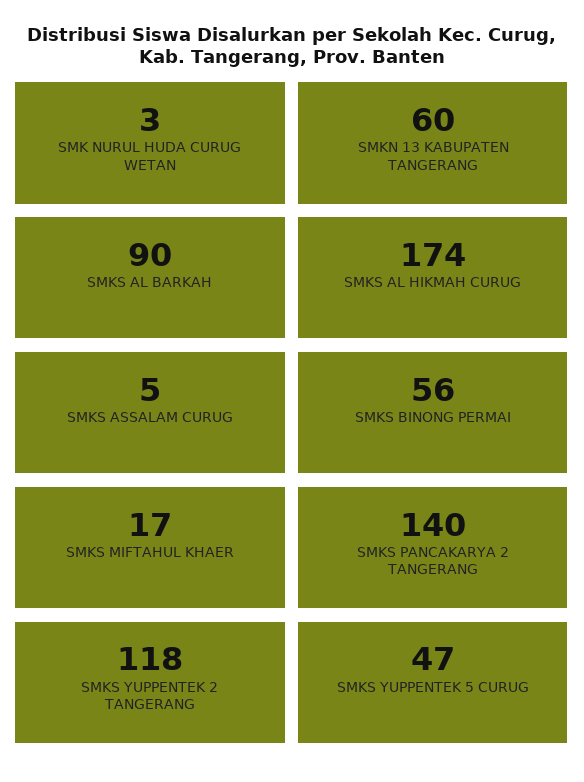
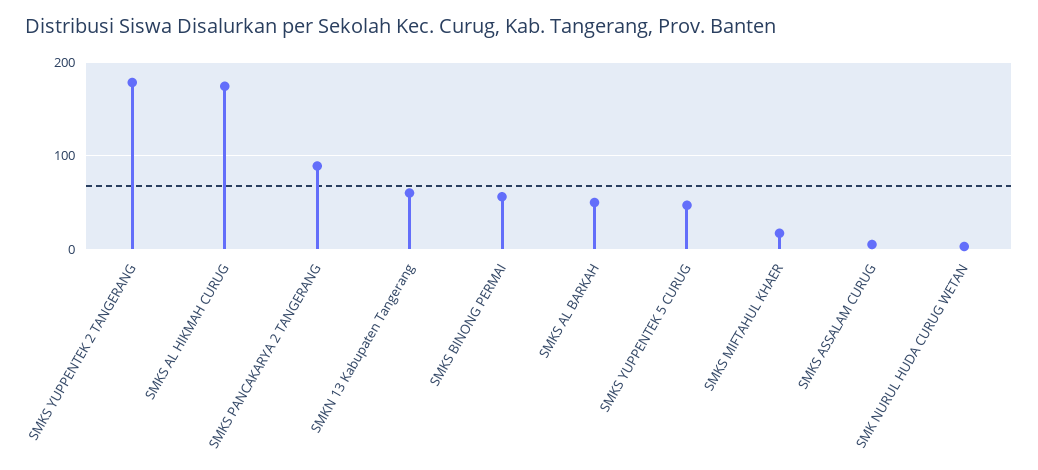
SMKS AL BARKAH: 90 -> 50
SMKS PANCAKARYA 2 TANGERANG: 140 -> 90
SMKS YUPPENTEK 2 TANGERANG: 118 -> 180

